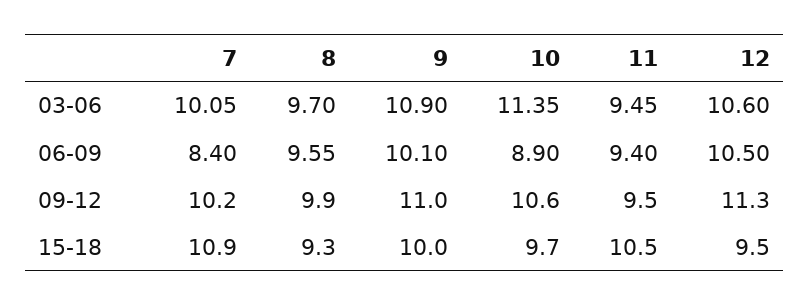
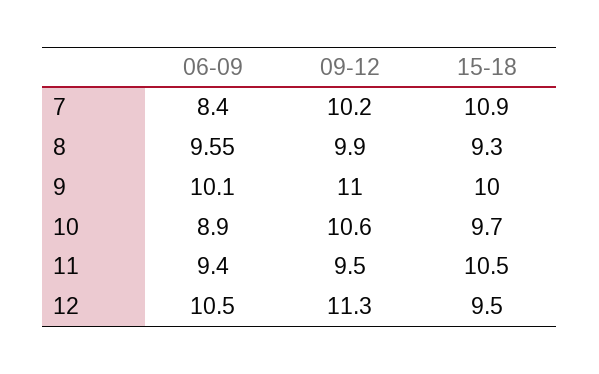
7, 03-06: 10.05 -> none
8, 03-06: 9.7 -> none
9, 03-06: 10.9 -> none
10, 03-06: 11.35 -> none
11, 03-06: 9.45 -> none
12, 03-06: 10.6 -> none

